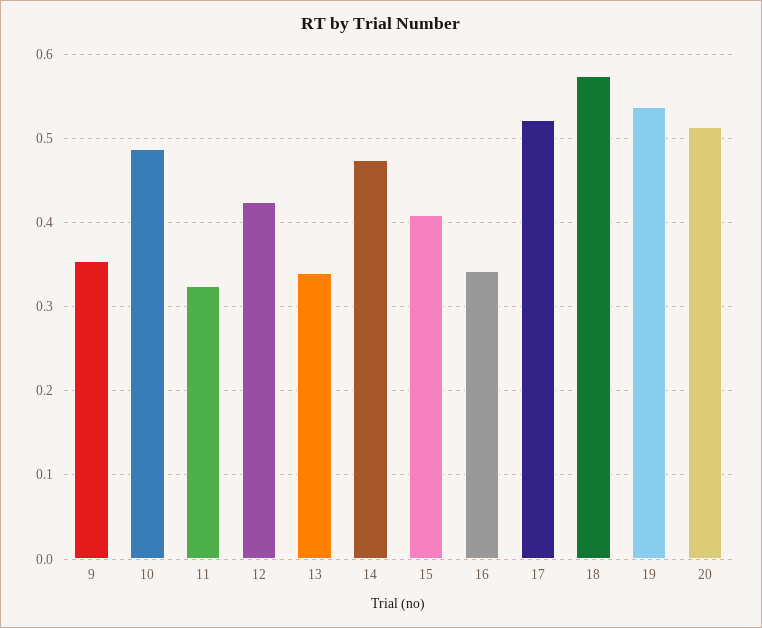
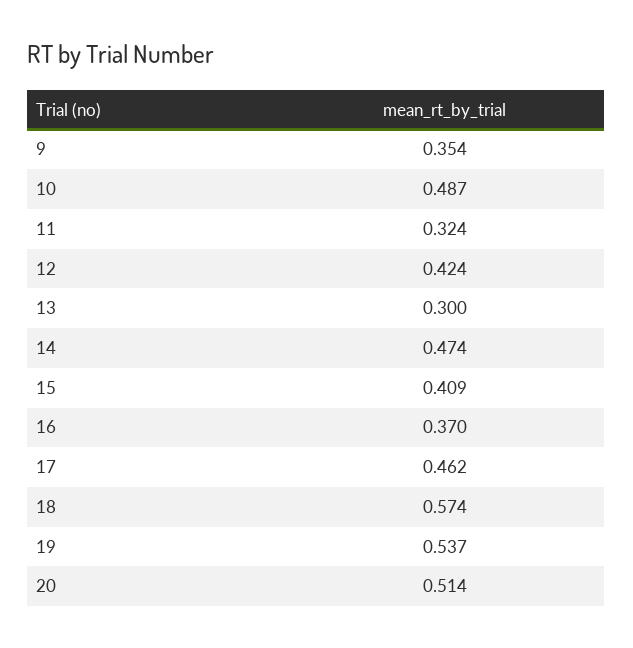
13: 0.34 -> 0.3
16: 0.34 -> 0.37
17: 0.52 -> 0.462

